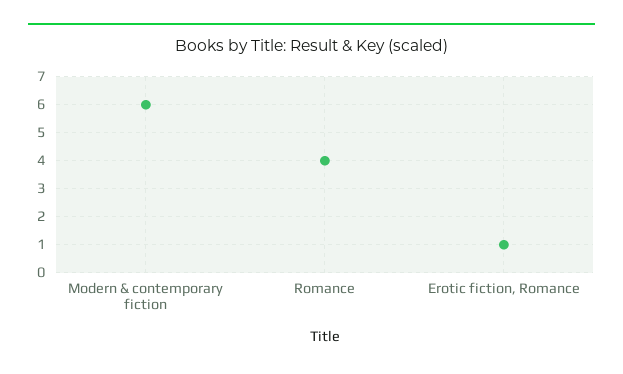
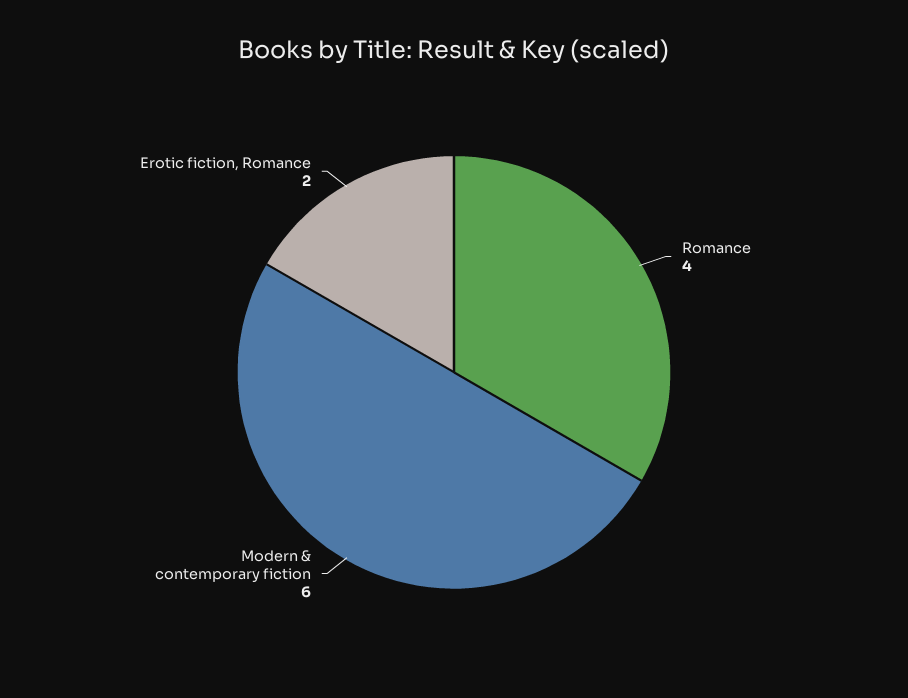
Erotic fiction, Romance: 1 -> 2

